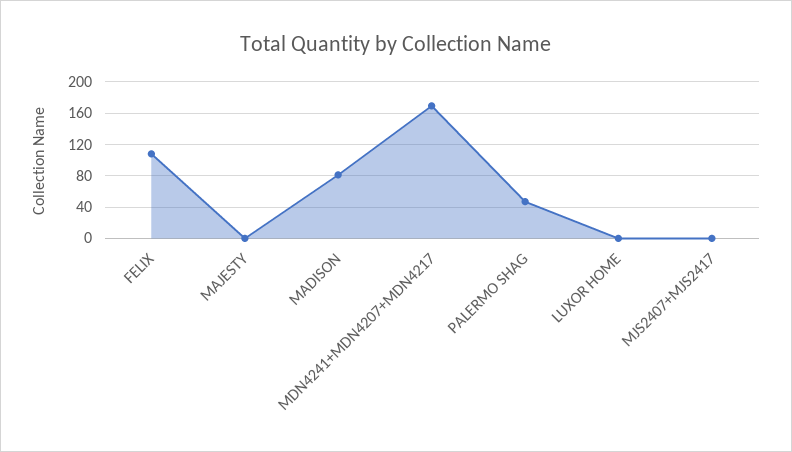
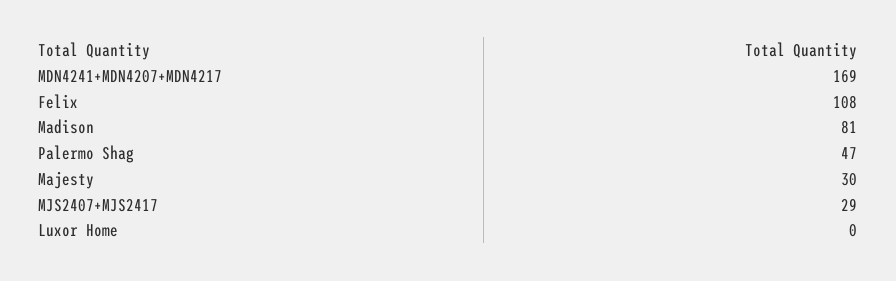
MAJESTY: 0 -> 30
MJS2407+MJS2417: 0 -> 29

